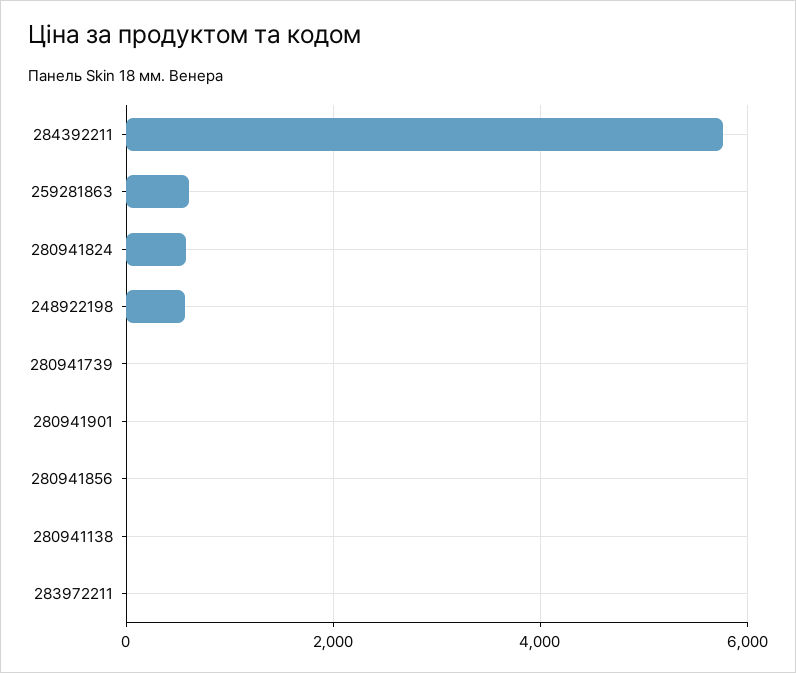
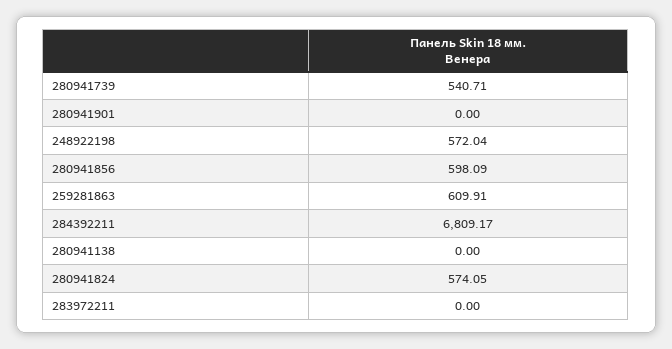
284392211: 5800 -> 6809.17
280941739: 0 -> 540.71
280941856: 0 -> 598.09

